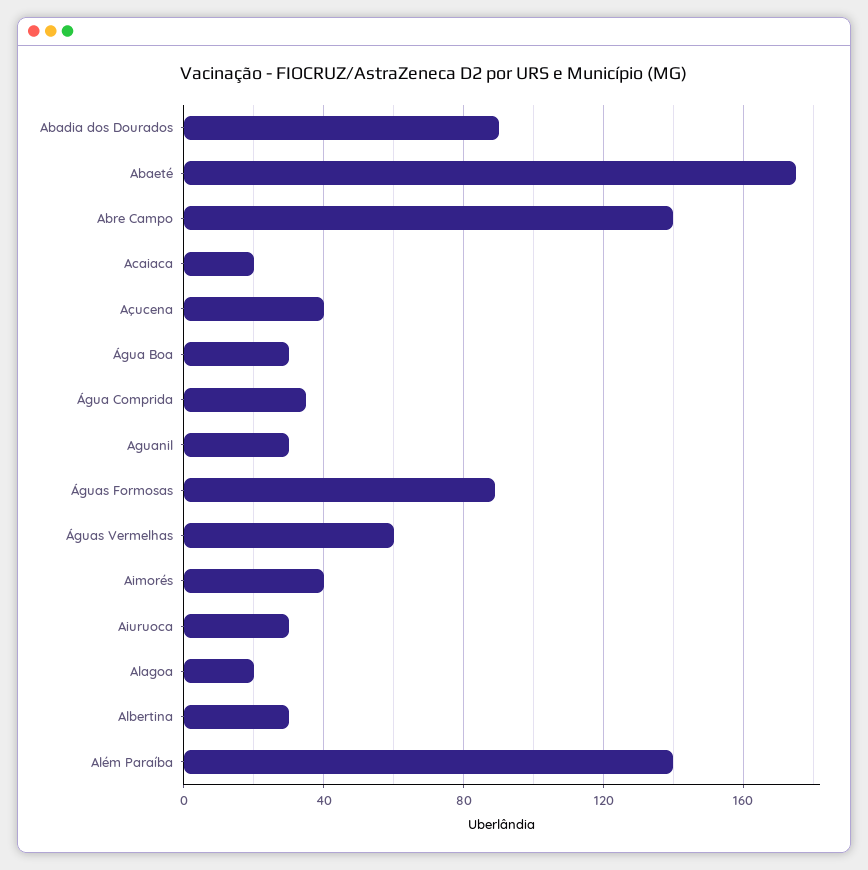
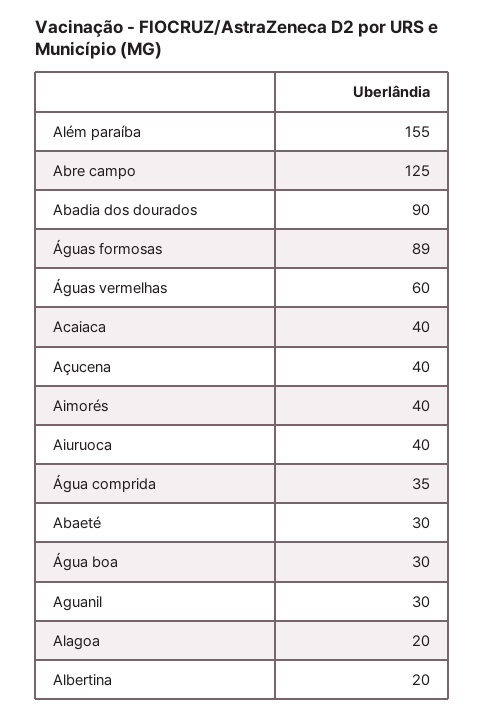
Abaeté: 175 -> 30
Abre Campo: 140 -> 125
Acaiaca: 20 -> 40
Aiuruoca: 30 -> 40
Albertina: 30 -> 20
Além Paraíba: 140 -> 155

